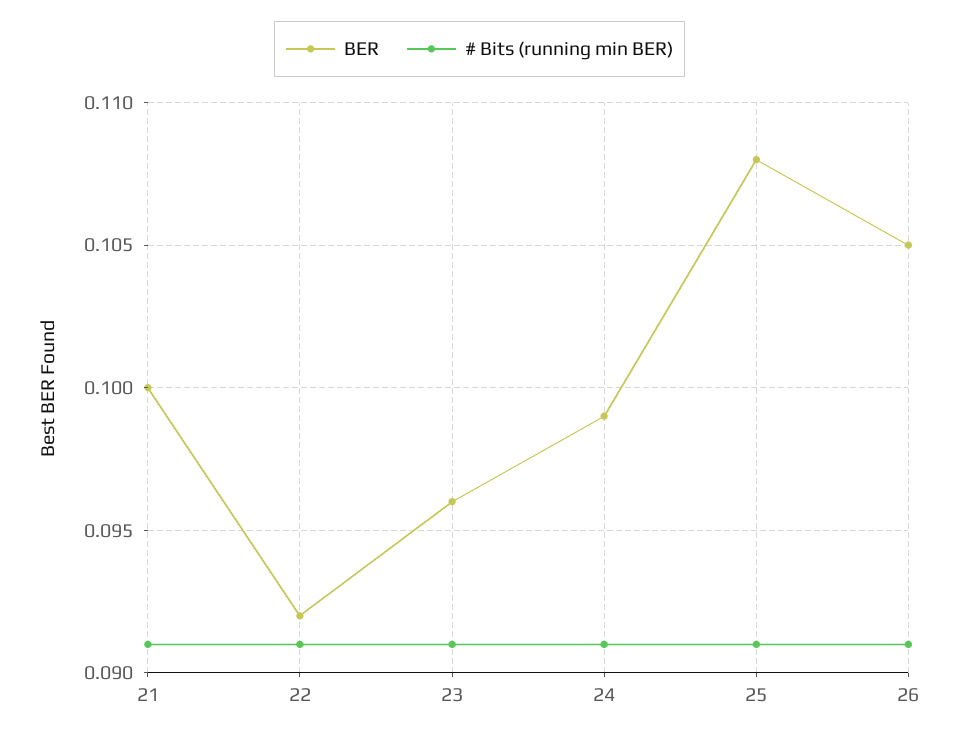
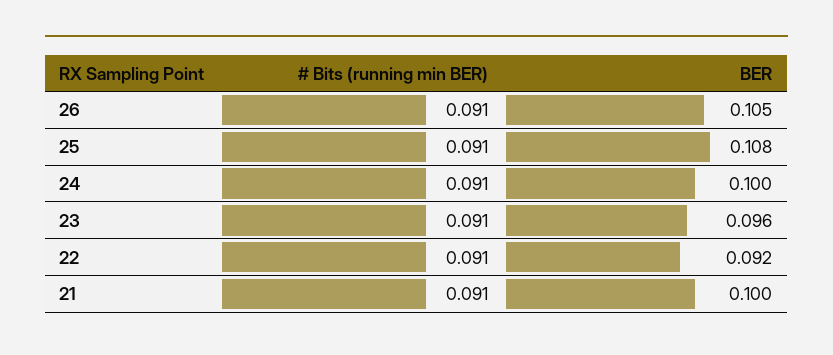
BER, 24: 0.099 -> 0.1

